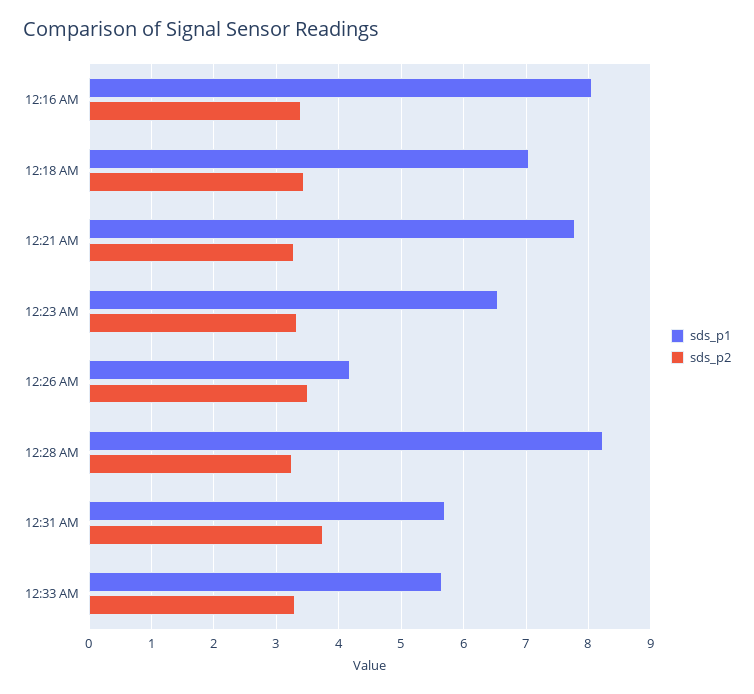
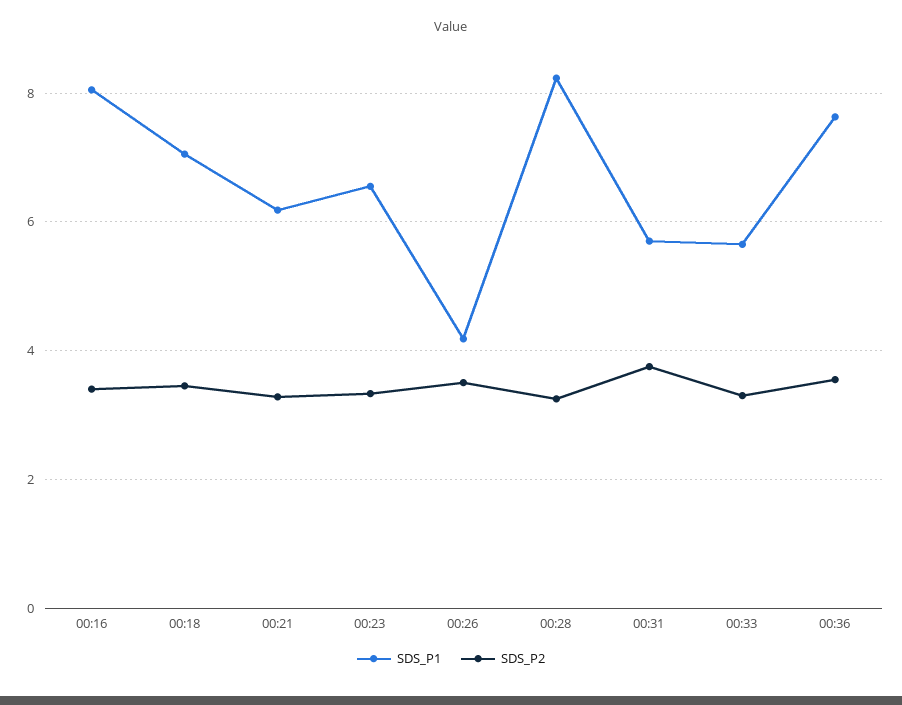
sds_p1, 12:21 AM: 7.8 -> 6.2
sds_p1, 00:36: none -> 7.6
sds_p2, 00:36: none -> 3.6

